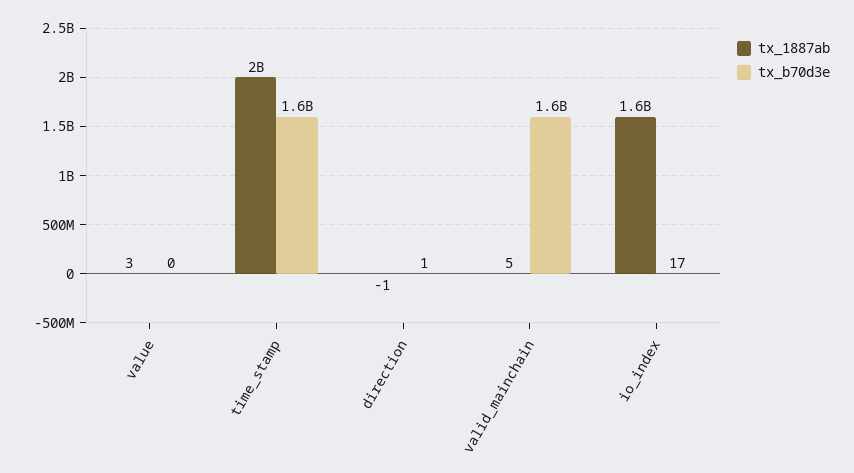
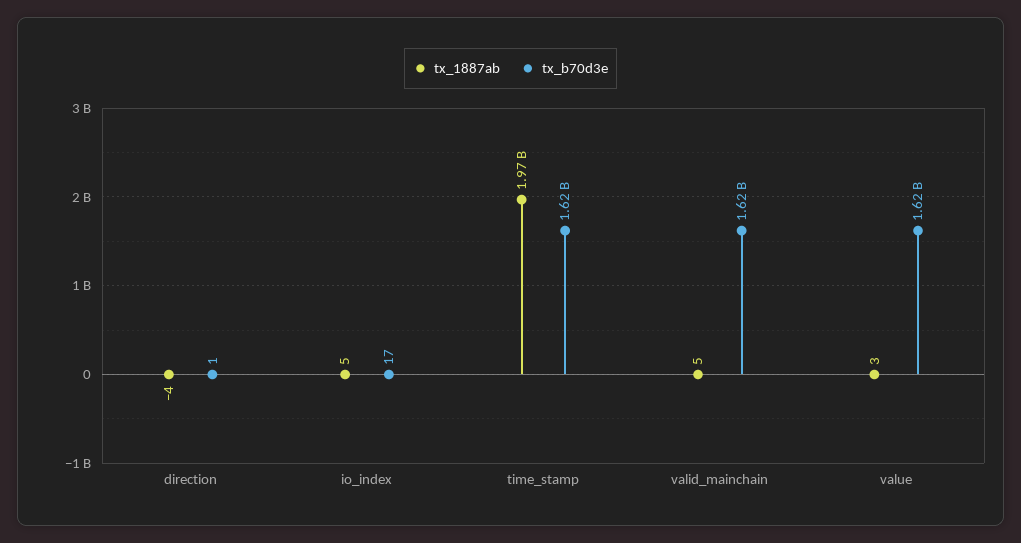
tx_b70d3e, value: 0 -> 1620000000
tx_1887ab, direction: -1 -> -4
tx_1887ab, io_index: 1600000000 -> 5

